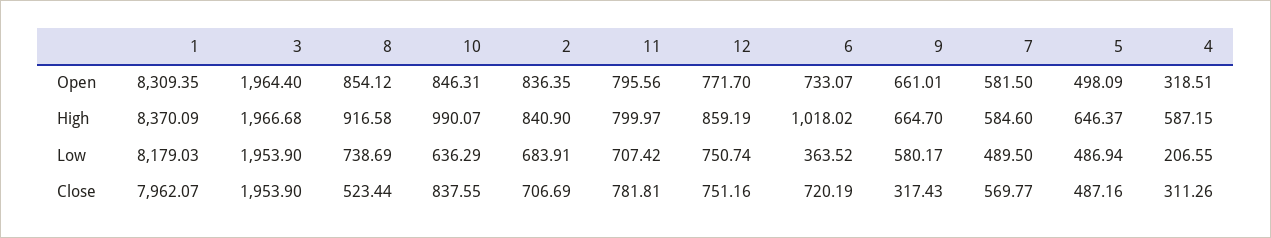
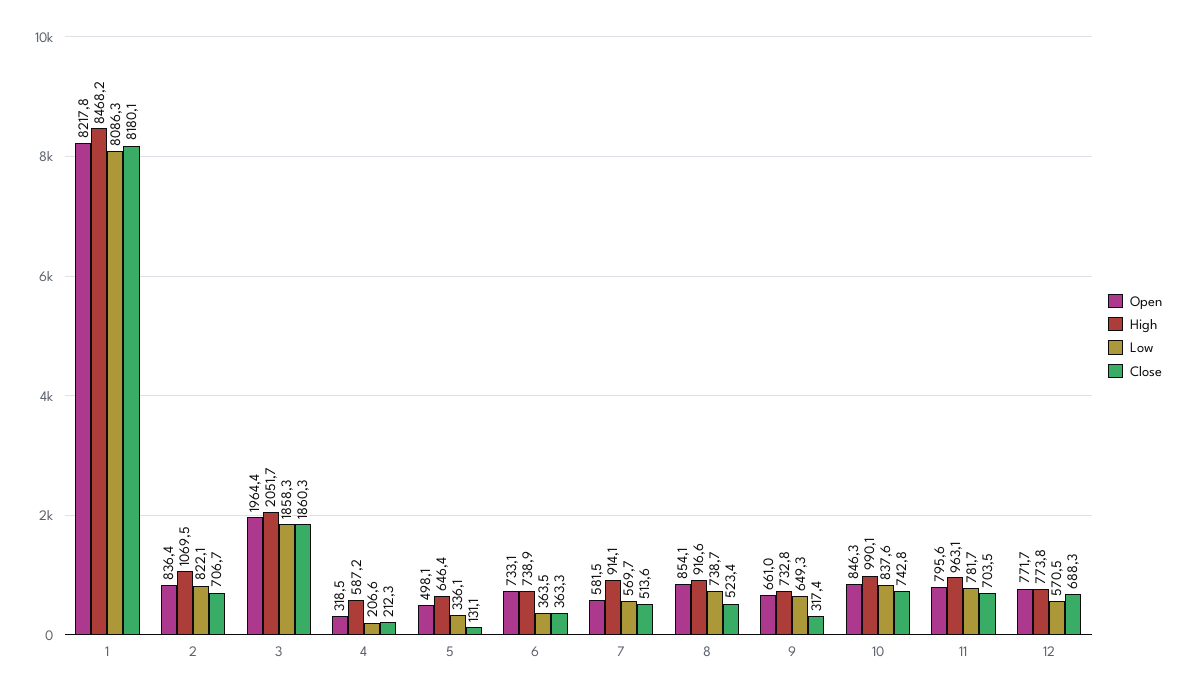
Open, 1: 8309.35 -> 8217.8
High, 1: 8370.09 -> 8468.2
High, 3: 1966.68 -> 2051.7
High, 2: 840.9 -> 1069.5
High, 11: 799.97 -> 963.1
High, 12: 859.19 -> 773.8
High, 6: 1018.02 -> 738.9
High, 9: 664.7 -> 732.8
High, 7: 584.6 -> 914.1
Low, 1: 8179.03 -> 8086.3
Low, 3: 1953.9 -> 1858.3
Low, 10: 636.29 -> 837.6
Low, 2: 683.91 -> 822.1
Low, 11: 707.42 -> 781.7
Low, 12: 750.74 -> 570.5
Low, 9: 580.17 -> 649.3
Low, 7: 489.5 -> 569.7
Low, 5: 486.94 -> 336.1
Close, 1: 7962.07 -> 8180.1
Close, 3: 1953.9 -> 1860.3
Close, 10: 837.55 -> 742.8
Close, 11: 781.81 -> 703.5
Close, 12: 751.16 -> 688.3
Close, 6: 720.19 -> 363.3
Close, 7: 569.77 -> 513.6
Close, 5: 487.16 -> 131.1
Close, 4: 311.26 -> 212.3

